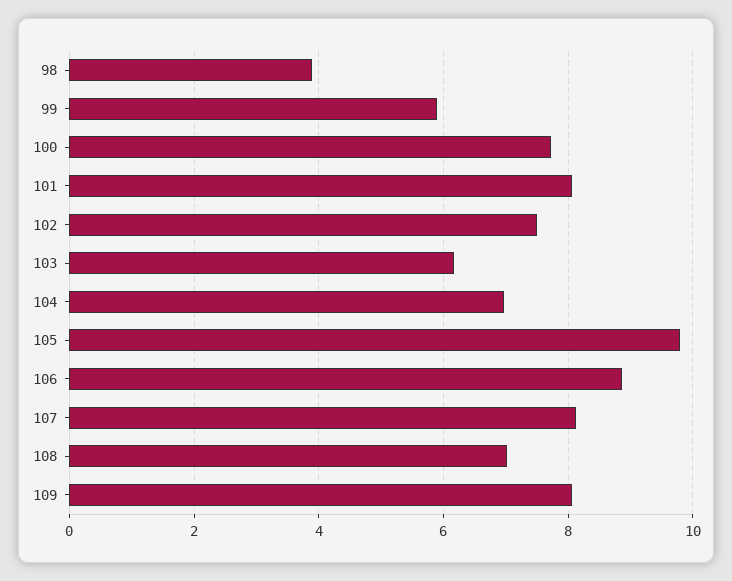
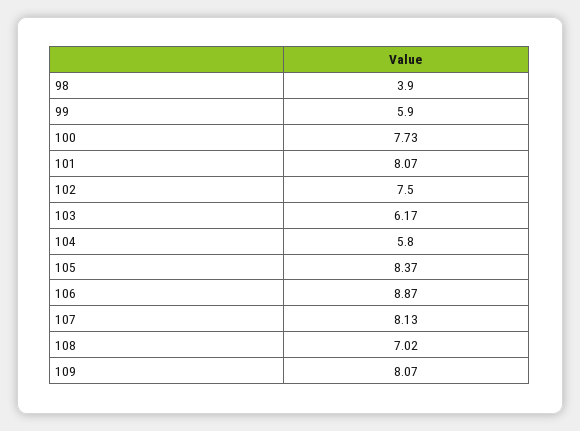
104: 7 -> 5.8
105: 9.8 -> 8.37

